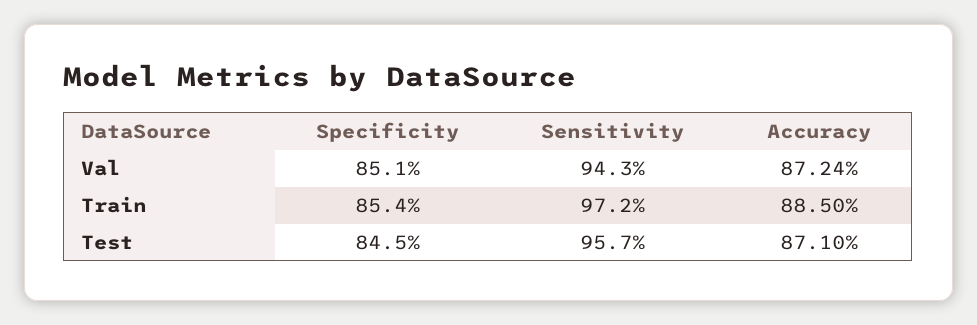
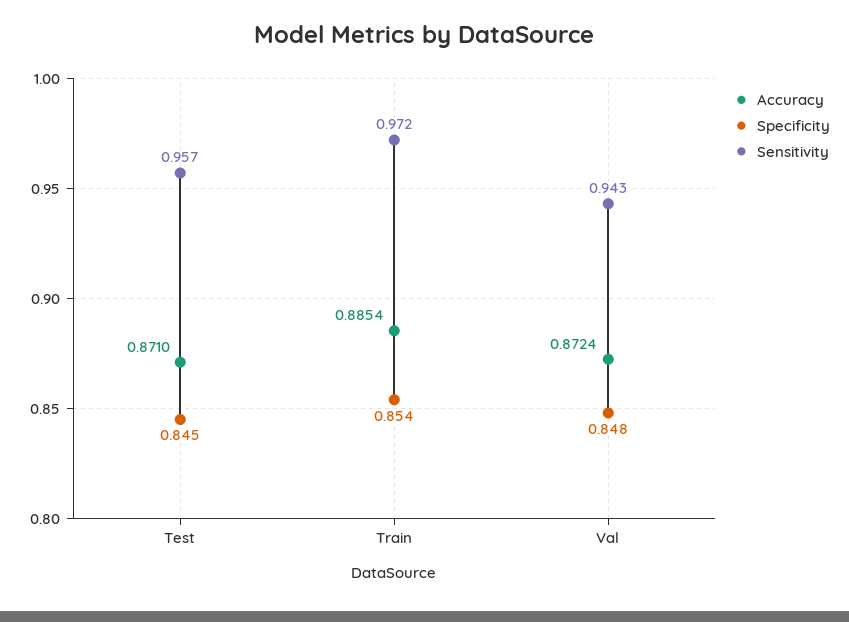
Specificity, Val: 0.851 -> 0.848
Accuracy, Train: 0.885 -> 0.8854

